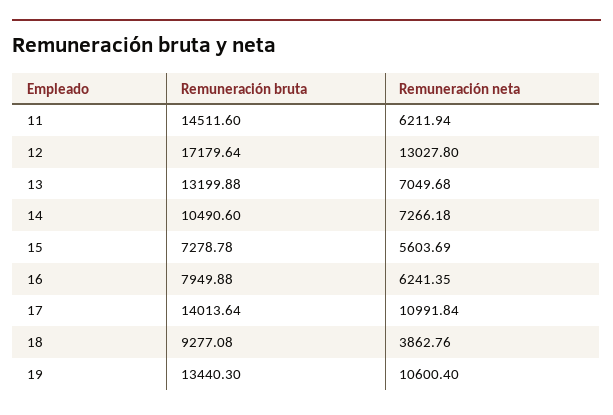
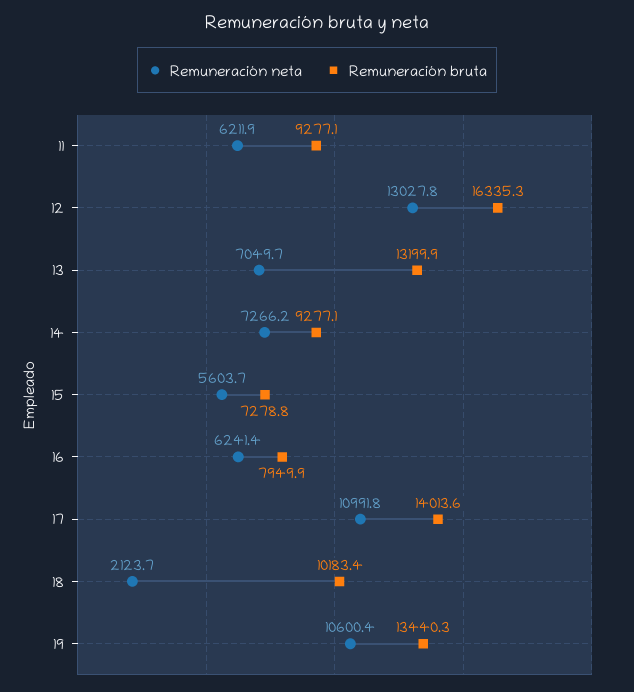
Remuneración bruta, 11: 14511.6 -> 9277.1
Remuneración bruta, 12: 17179.64 -> 16335.3
Remuneración bruta, 14: 10490.6 -> 9277.1
Remuneración bruta, 18: 9277.08 -> 10183.4
Remuneración neta, 18: 3862.76 -> 2123.7

